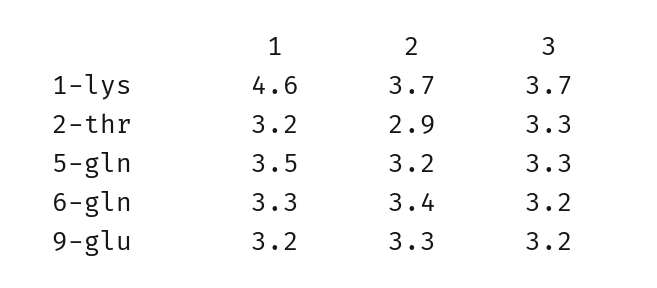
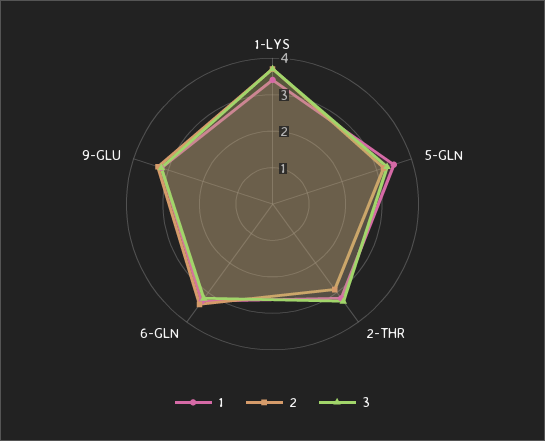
1, 1-lys: 4.6 -> 3.5

